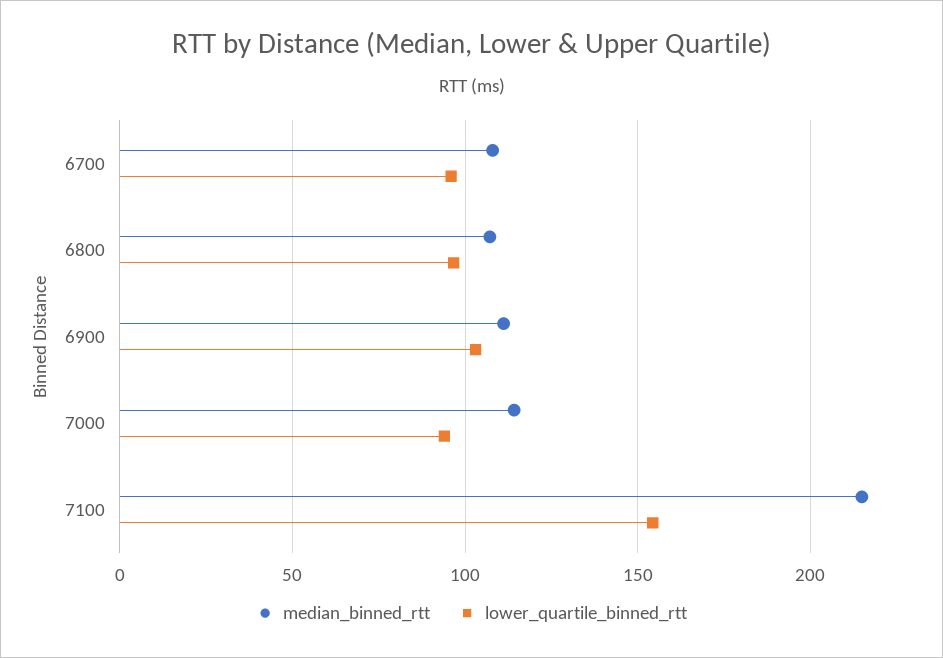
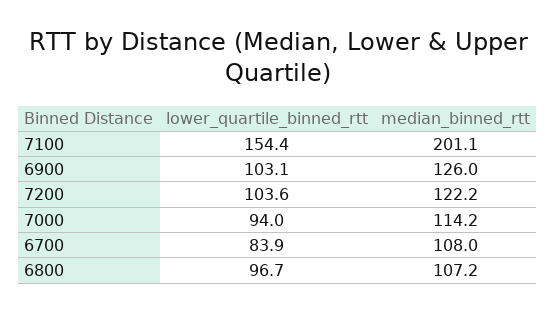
lower_quartile_binned_rtt, 6700: 95 -> 83.9
median_binned_rtt, 6900: 110 -> 126
median_binned_rtt, 7100: 215 -> 201.1
lower_quartile_binned_rtt, 7200: none -> 103.6
median_binned_rtt, 7200: none -> 122.2

